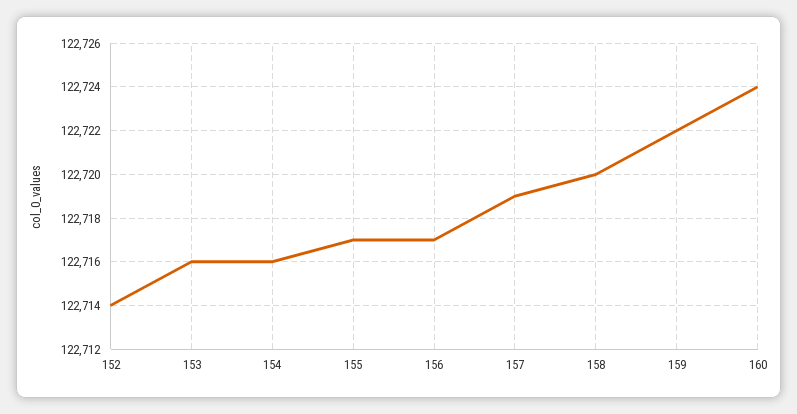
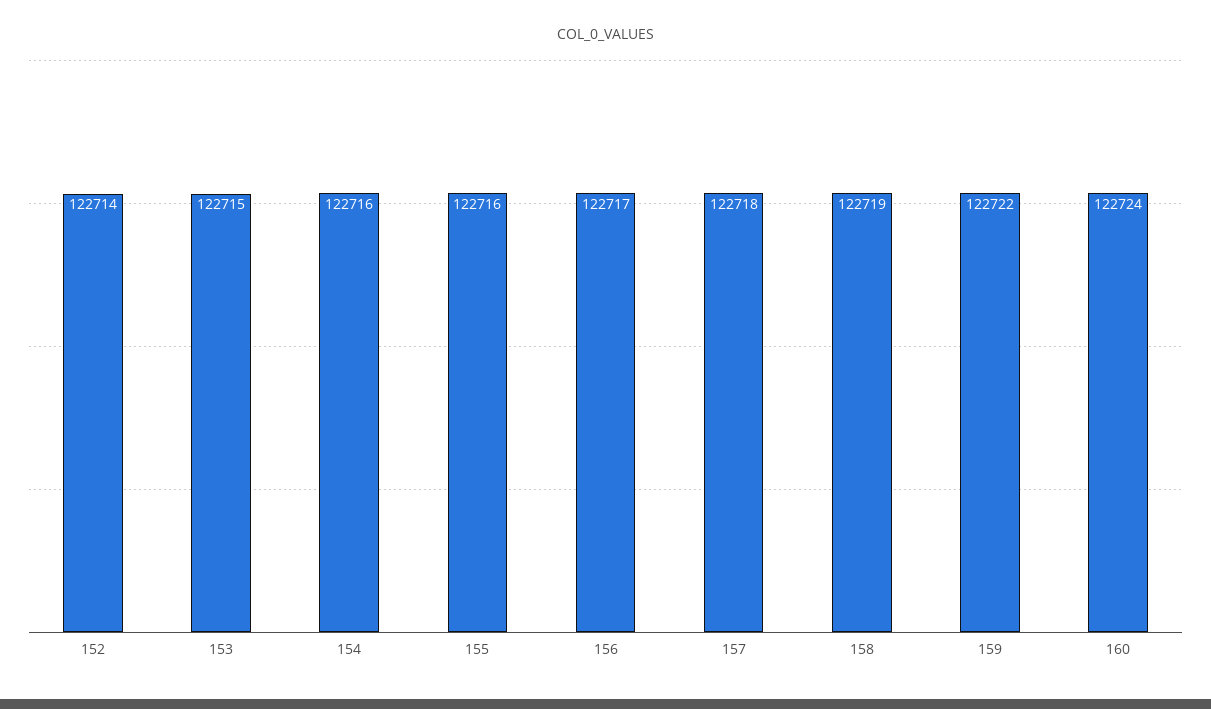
153: 122716 -> 122715
155: 122717 -> 122716
157: 122719 -> 122718
158: 122720 -> 122719

